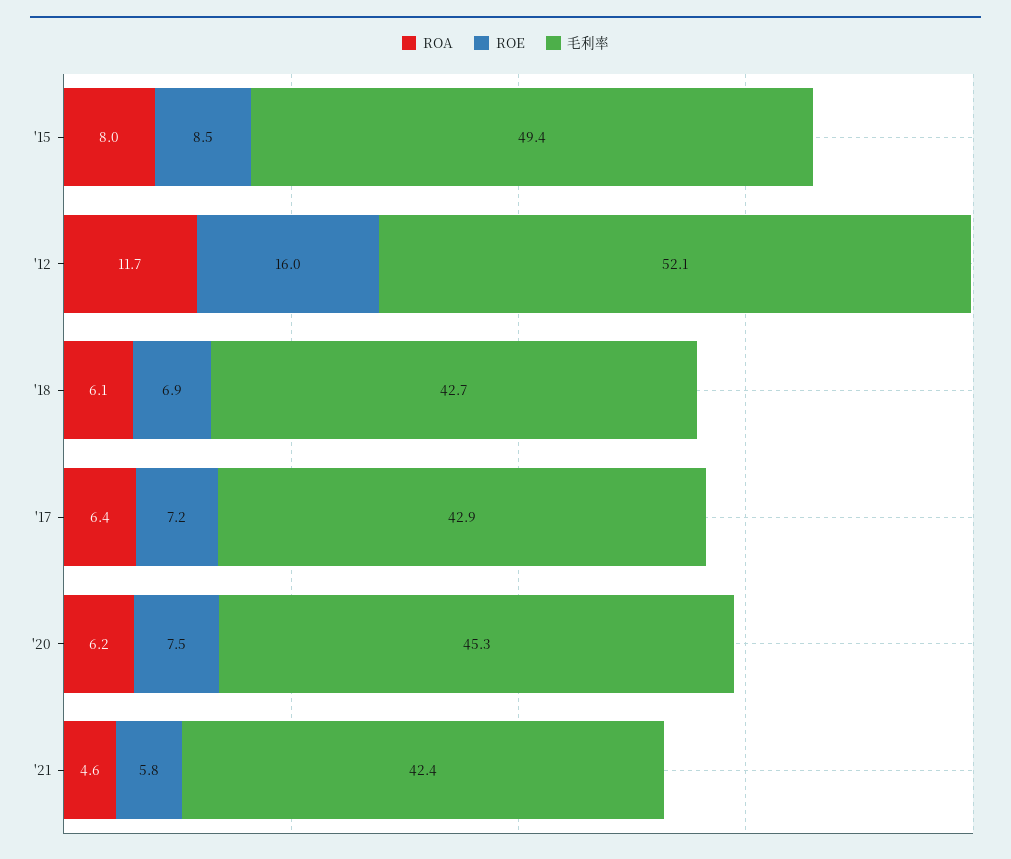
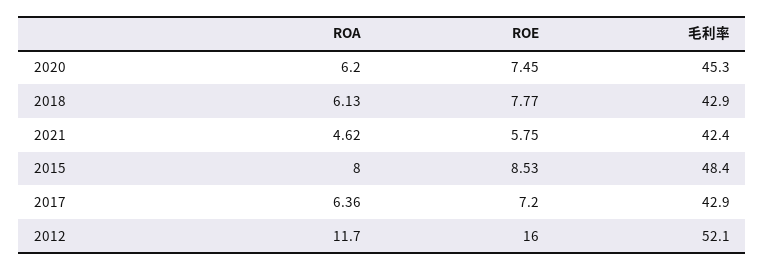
毛利率, '15: 49.4 -> 48.4
ROE, '18: 6.9 -> 7.77
毛利率, '18: 42.7 -> 42.9

